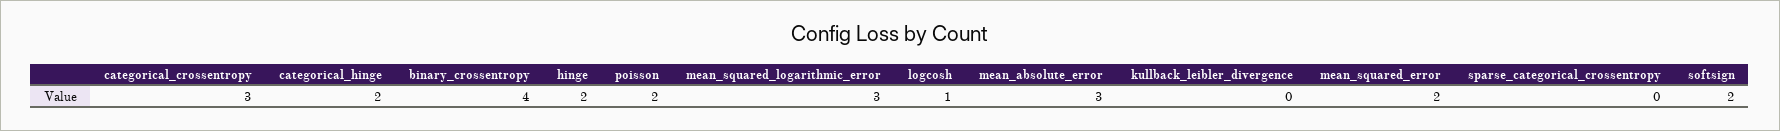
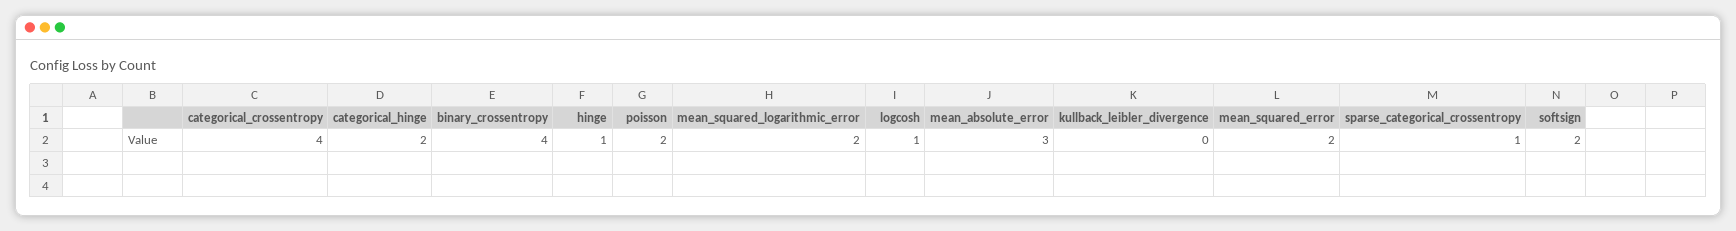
categorical_crossentropy: 3 -> 4
hinge: 2 -> 1
mean_squared_logarithmic_error: 3 -> 2
sparse_categorical_crossentropy: 0 -> 1

